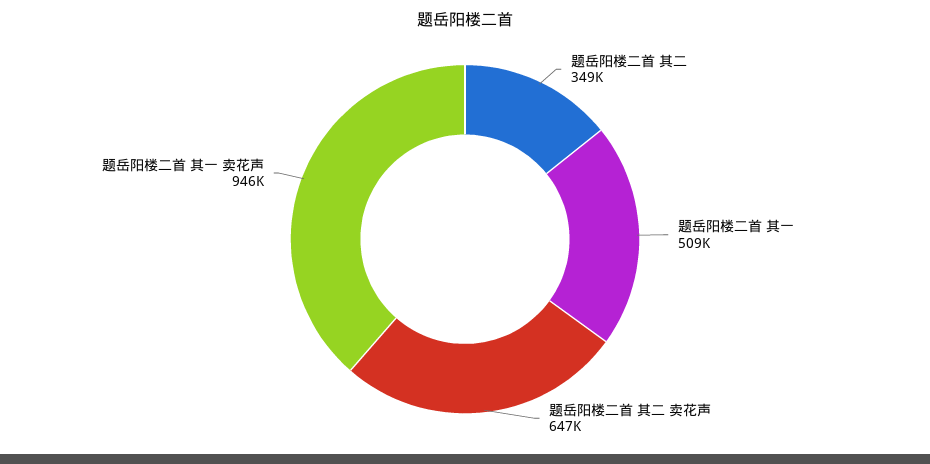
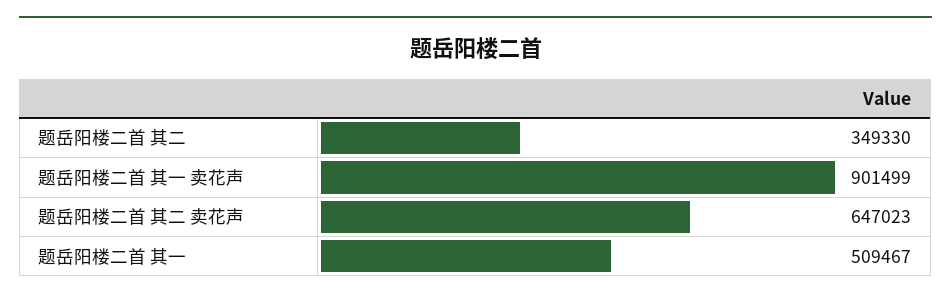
题岳阳楼二首 其一 卖花声: 946000 -> 901499

